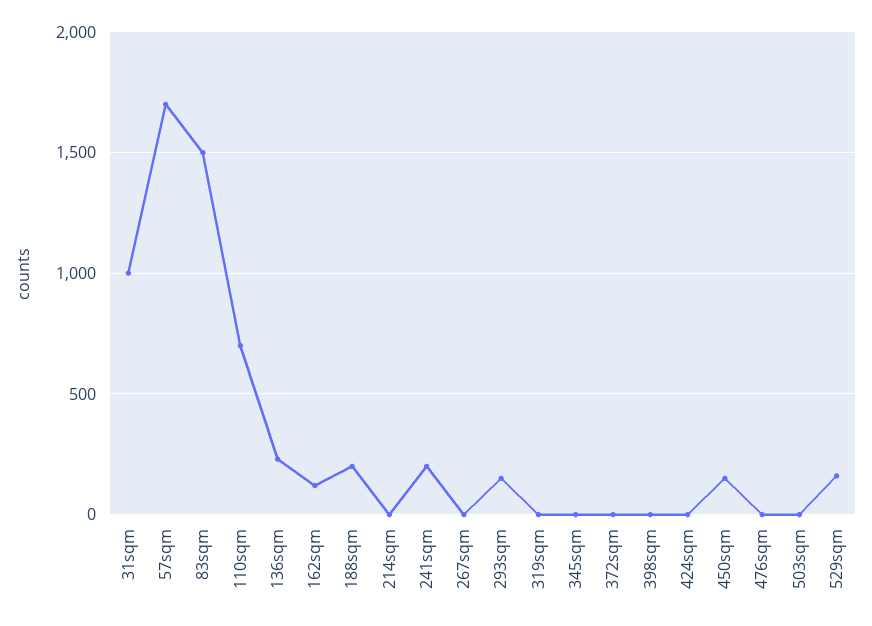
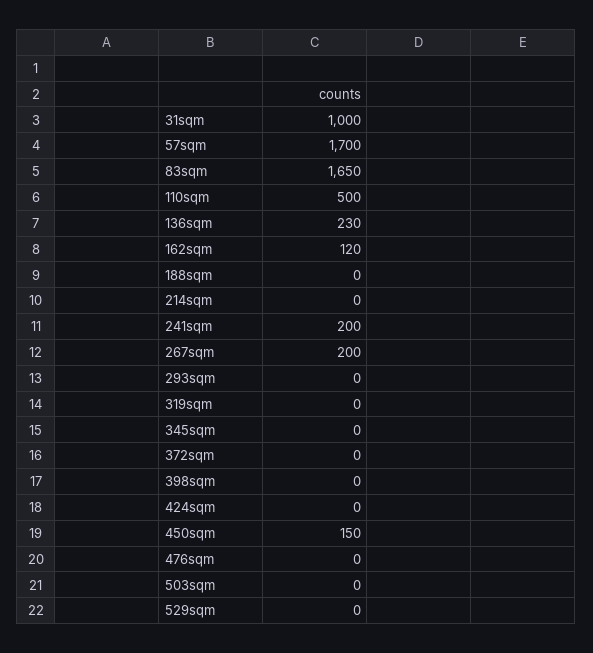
83sqm: 1500 -> 1650
110sqm: 700 -> 500
188sqm: 200 -> 0
267sqm: 0 -> 200
293sqm: 150 -> 0
529sqm: 150 -> 0

